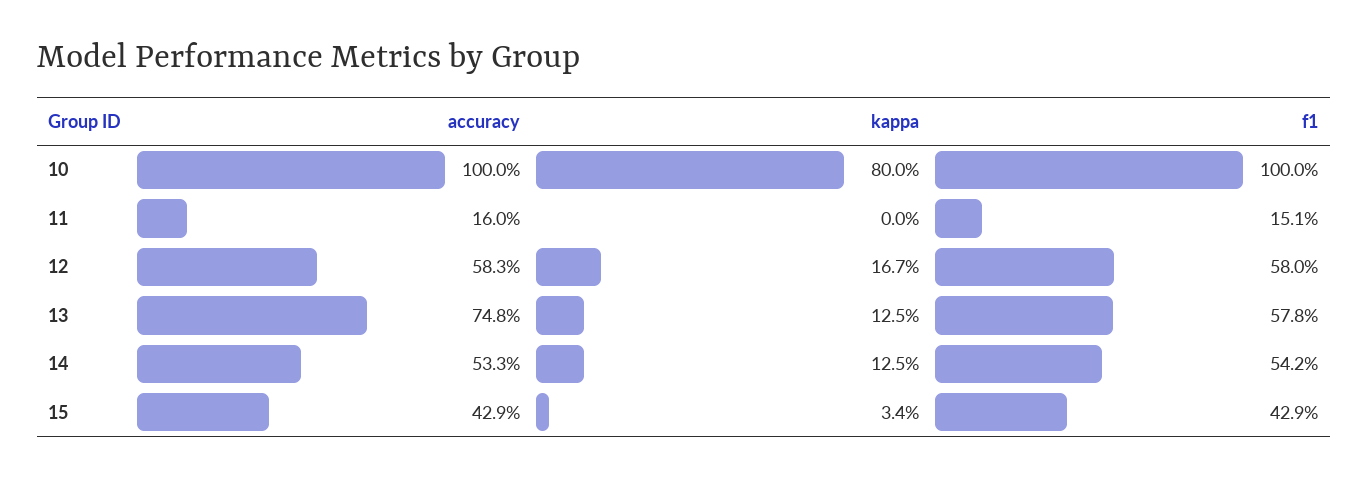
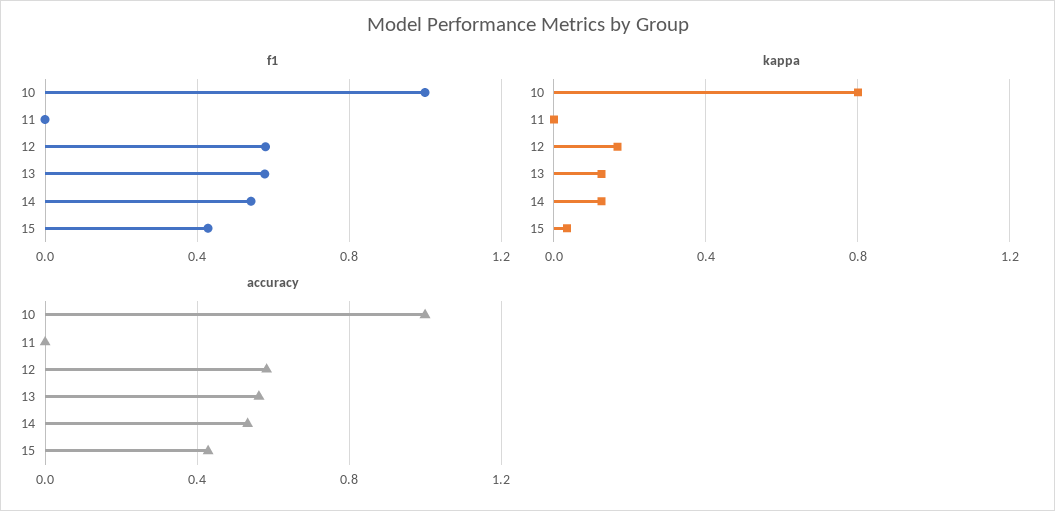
accuracy, 11: 0.16 -> 0
f1, 11: 0.151 -> 0
accuracy, 13: 0.748 -> 0.55

